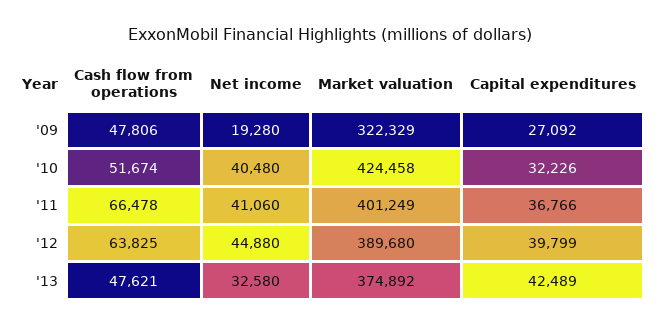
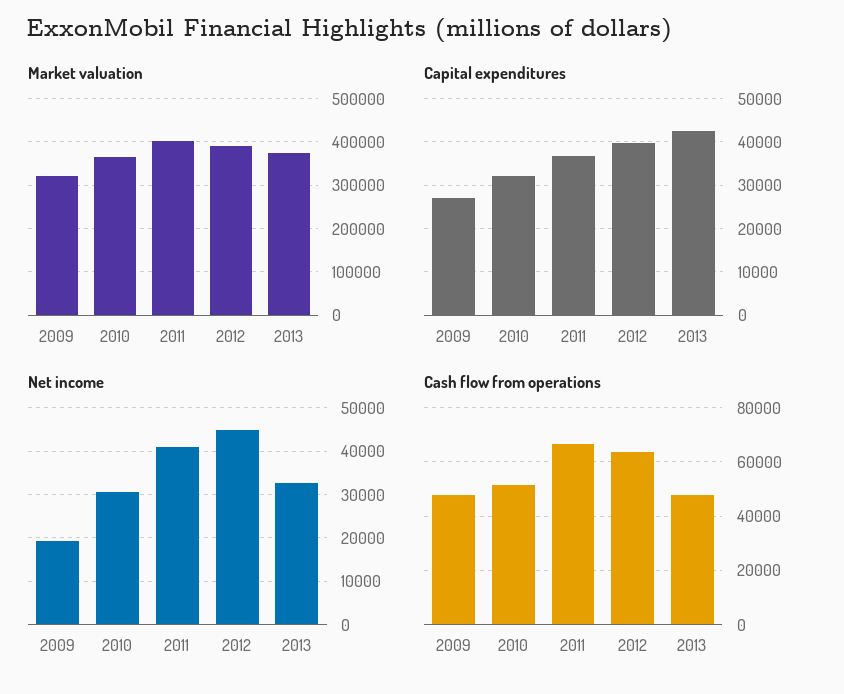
Net income, '10: 40480 -> 30000
Market valuation, '10: 424458 -> 360000

